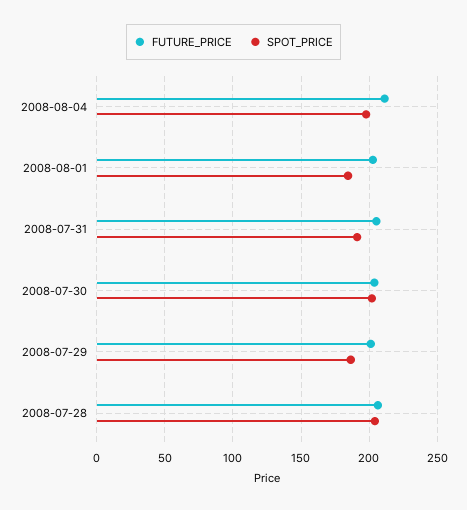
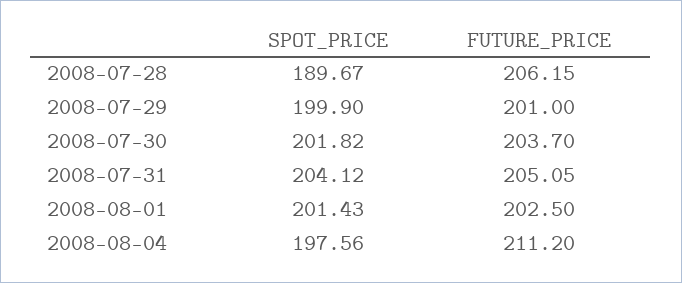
SPOT_PRICE, 2008-08-01: 185 -> 201.43
SPOT_PRICE, 2008-07-31: 190 -> 204.12
SPOT_PRICE, 2008-07-29: 185 -> 199.9
SPOT_PRICE, 2008-07-28: 205 -> 189.67

